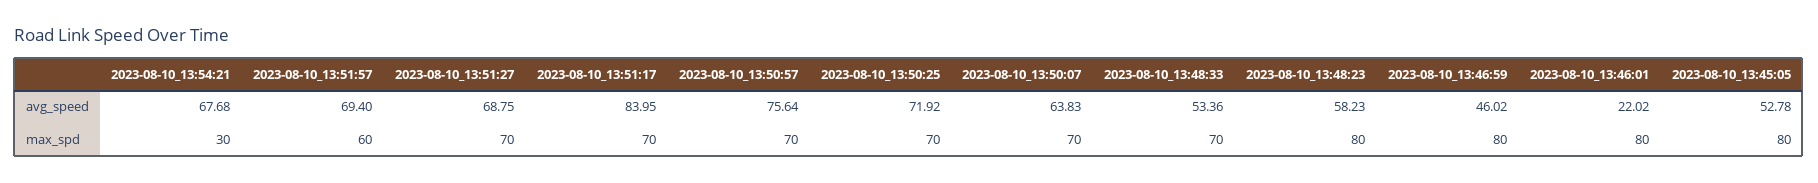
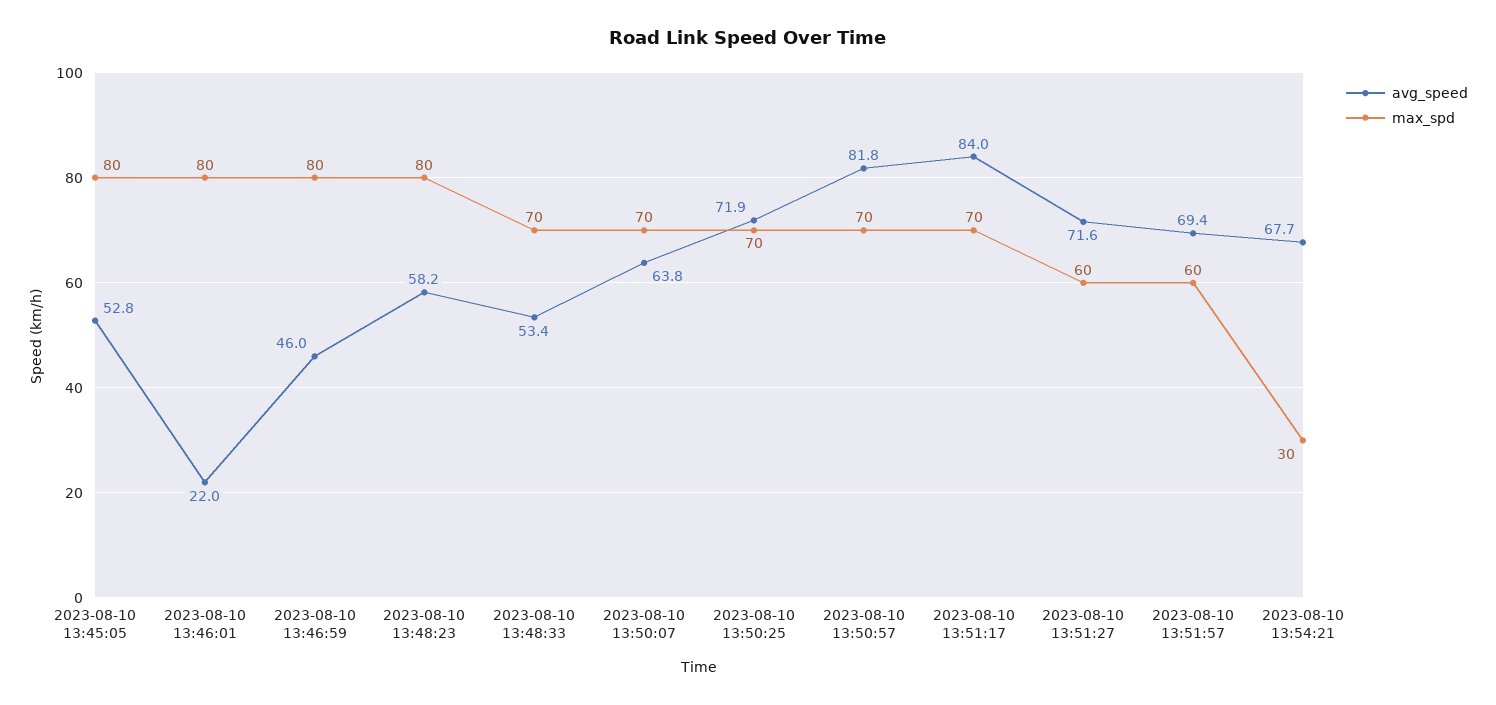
avg_speed, 2023-08-10_13:51:27: 68.75 -> 71.6
avg_speed, 2023-08-10_13:50:57: 75.64 -> 81.8
max_spd, 2023-08-10_13:51:27: 70 -> 60

